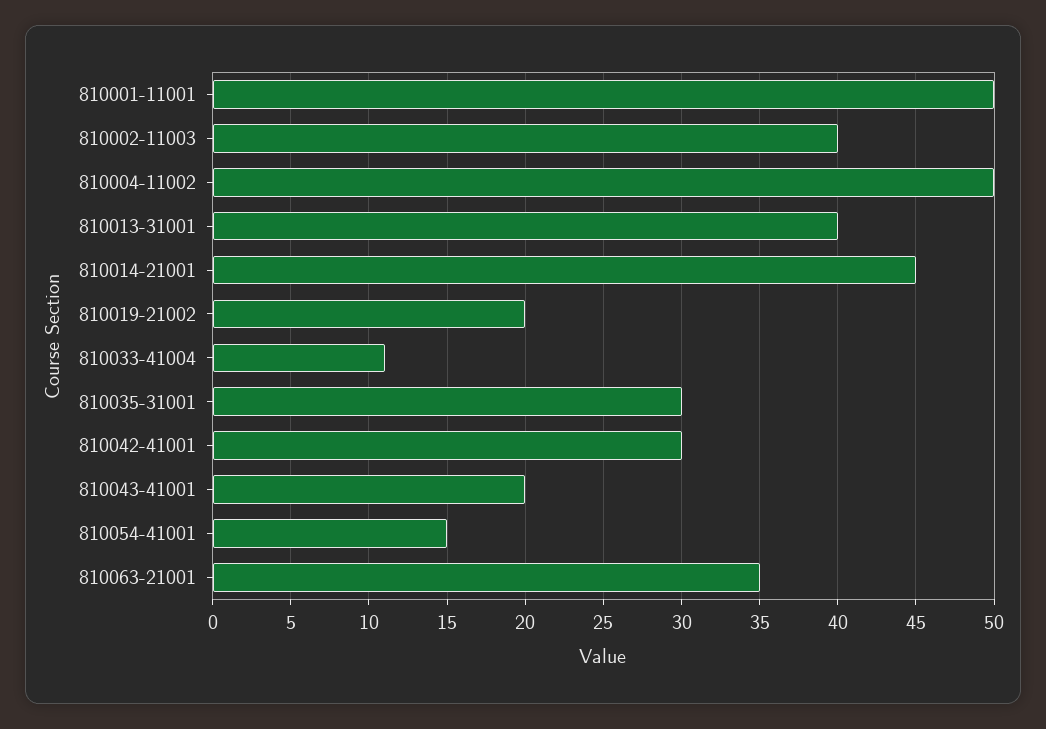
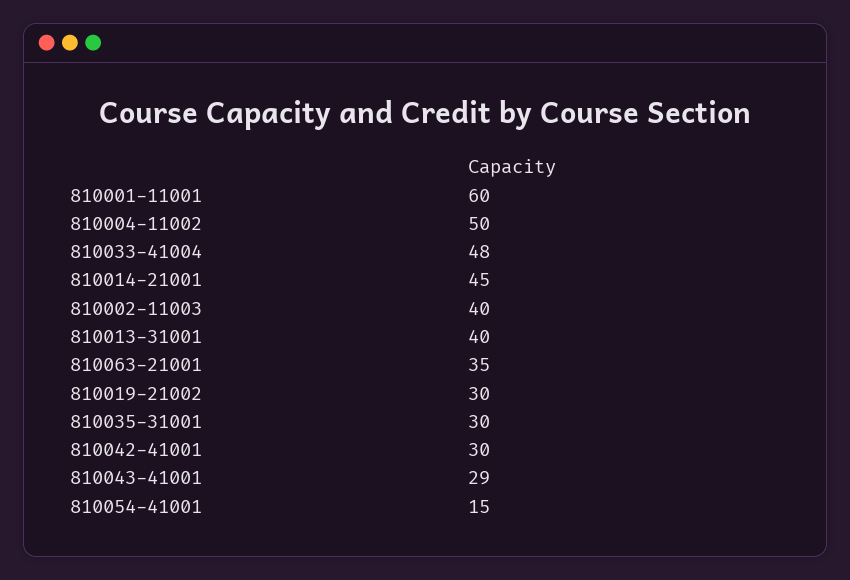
810001-11001: 50 -> 60
810019-21002: 20 -> 30
810033-41004: 11 -> 48
810043-41001: 20 -> 29

